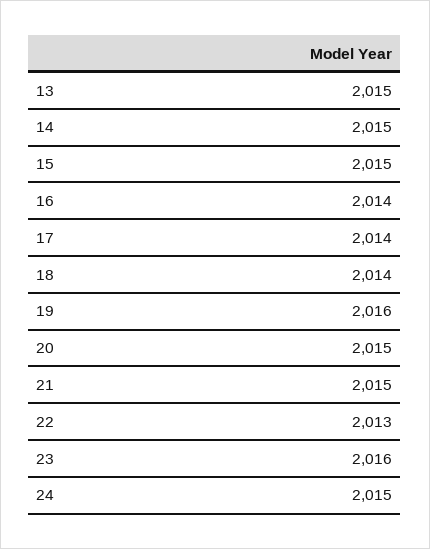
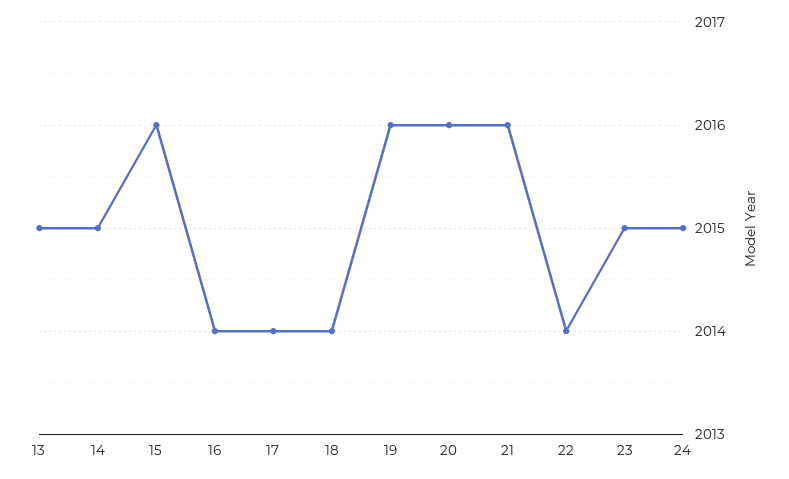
15: 2015 -> 2016
20: 2015 -> 2016
21: 2015 -> 2016
22: 2013 -> 2014
23: 2016 -> 2015

